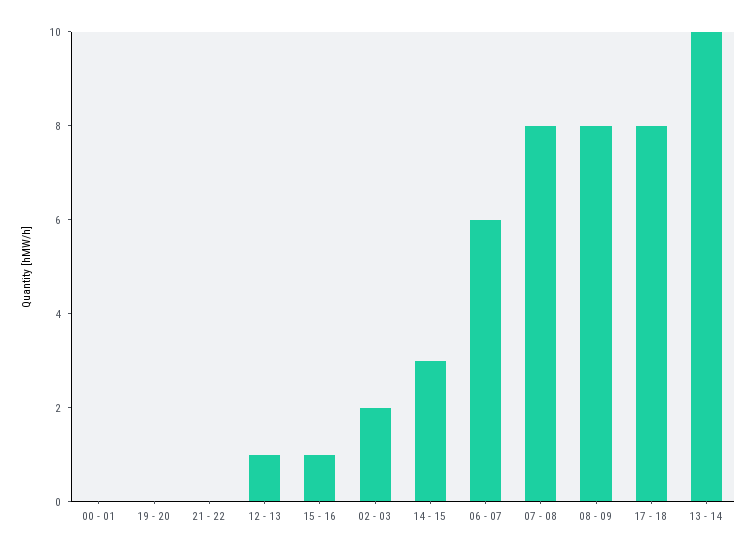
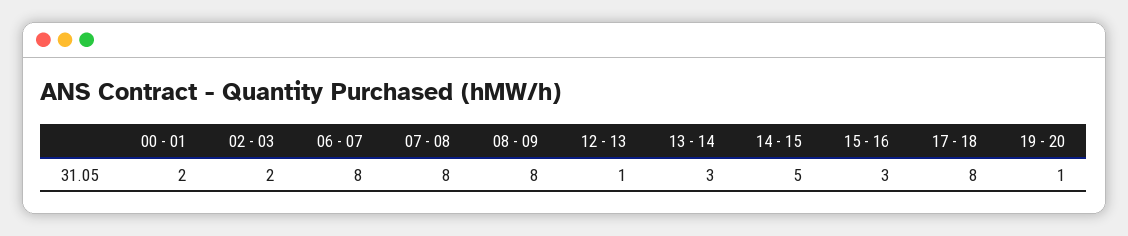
00 - 01: 0 -> 2
19 - 20: 0 -> 1
21 - 22: 0 -> none
15 - 16: 1 -> 3
14 - 15: 3 -> 5
06 - 07: 6 -> 8
13 - 14: 10 -> 3

